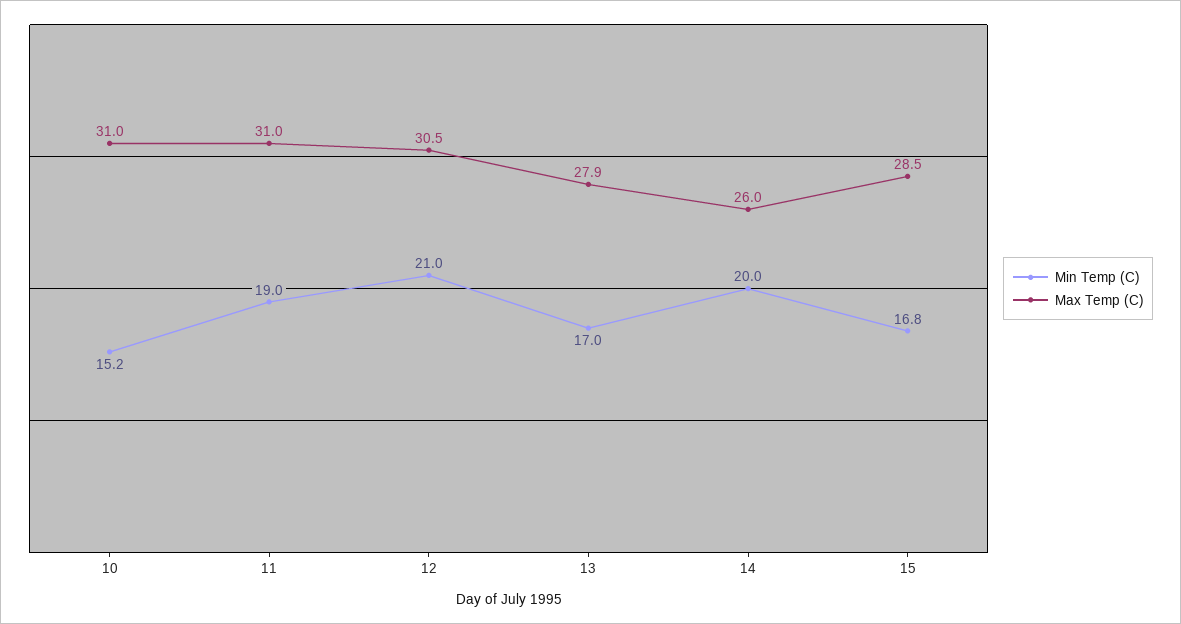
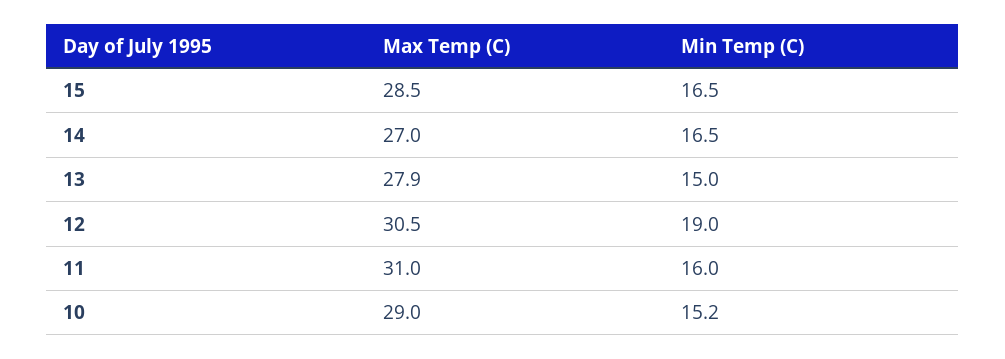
Max Temp (C), 10: 31 -> 29
Min Temp (C), 11: 19 -> 16
Min Temp (C), 12: 21 -> 19
Min Temp (C), 13: 17 -> 15
Min Temp (C), 14: 20 -> 16.5
Max Temp (C), 14: 26 -> 27
Min Temp (C), 15: 16.8 -> 16.5

